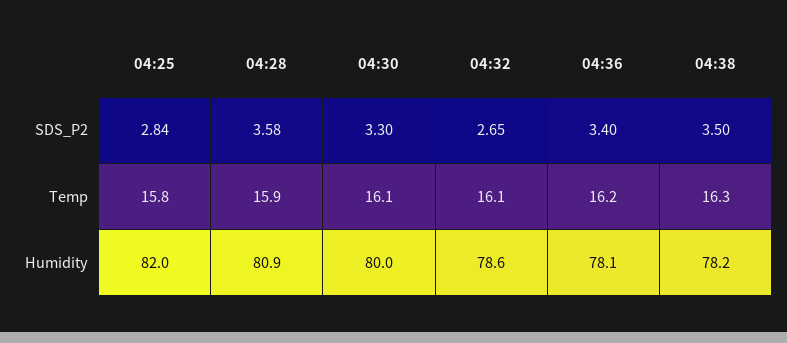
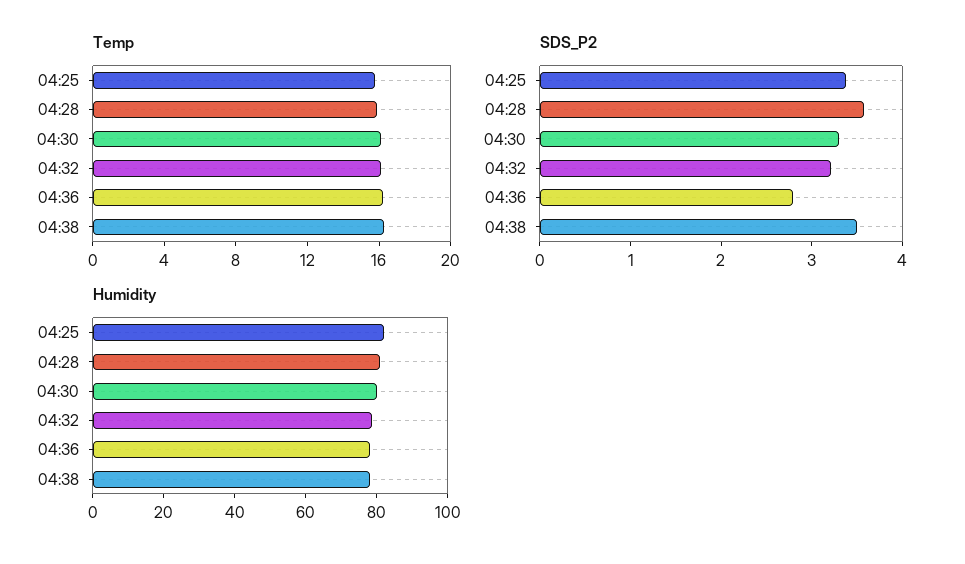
SDS_P2, 04:25: 2.84 -> 3.4
SDS_P2, 04:32: 2.65 -> 3.2
SDS_P2, 04:36: 3.4 -> 2.8

